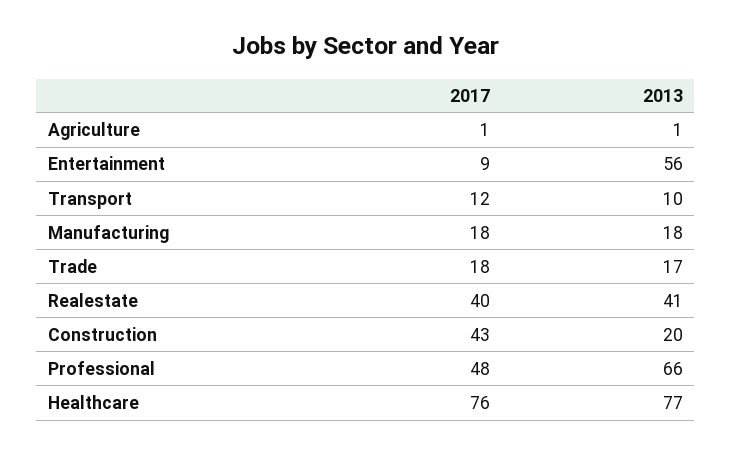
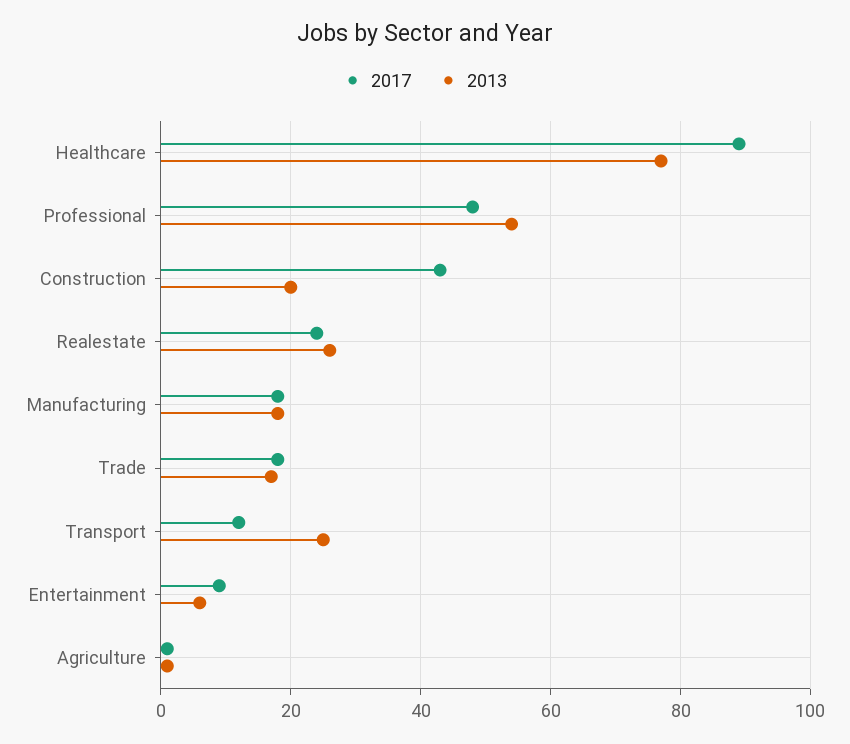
2013, Entertainment: 56 -> 5
2013, Transport: 10 -> 25
2017, Realestate: 40 -> 25
2013, Realestate: 41 -> 25
2013, Professional: 66 -> 55
2017, Healthcare: 76 -> 90

